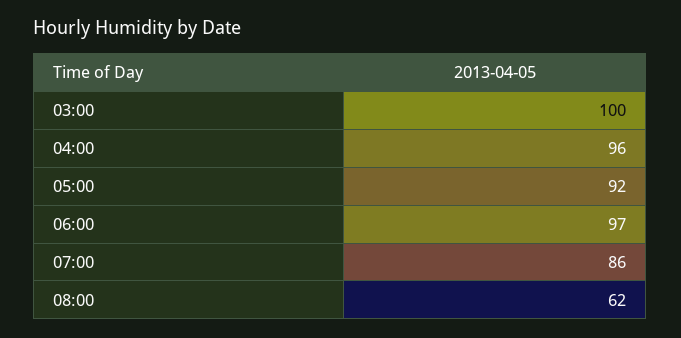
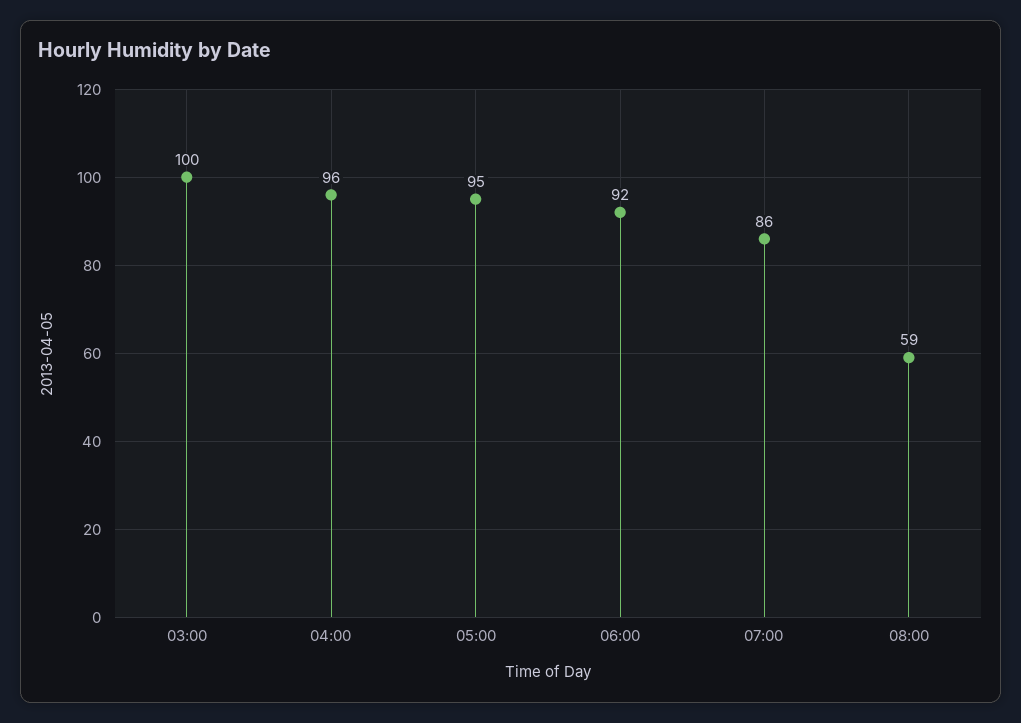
05:00: 92 -> 95
06:00: 97 -> 92
08:00: 62 -> 59

